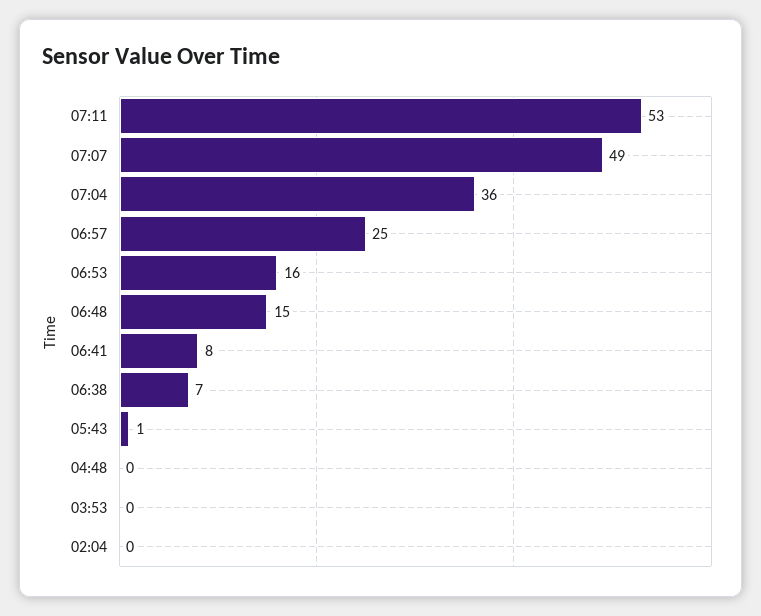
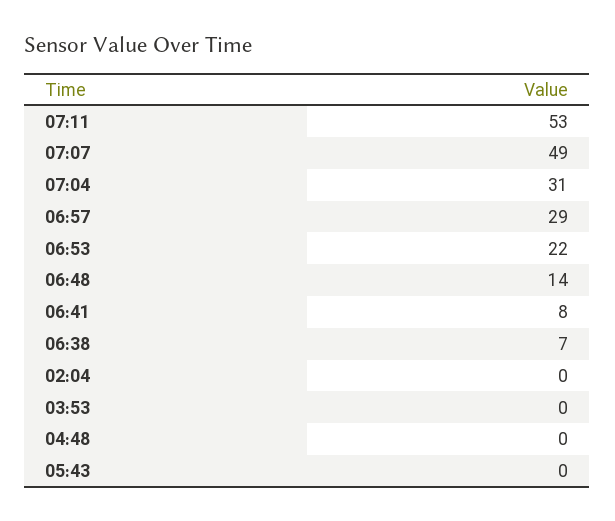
07:04: 36 -> 31
06:57: 25 -> 29
06:53: 16 -> 22
06:48: 15 -> 14
05:43: 1 -> 0

